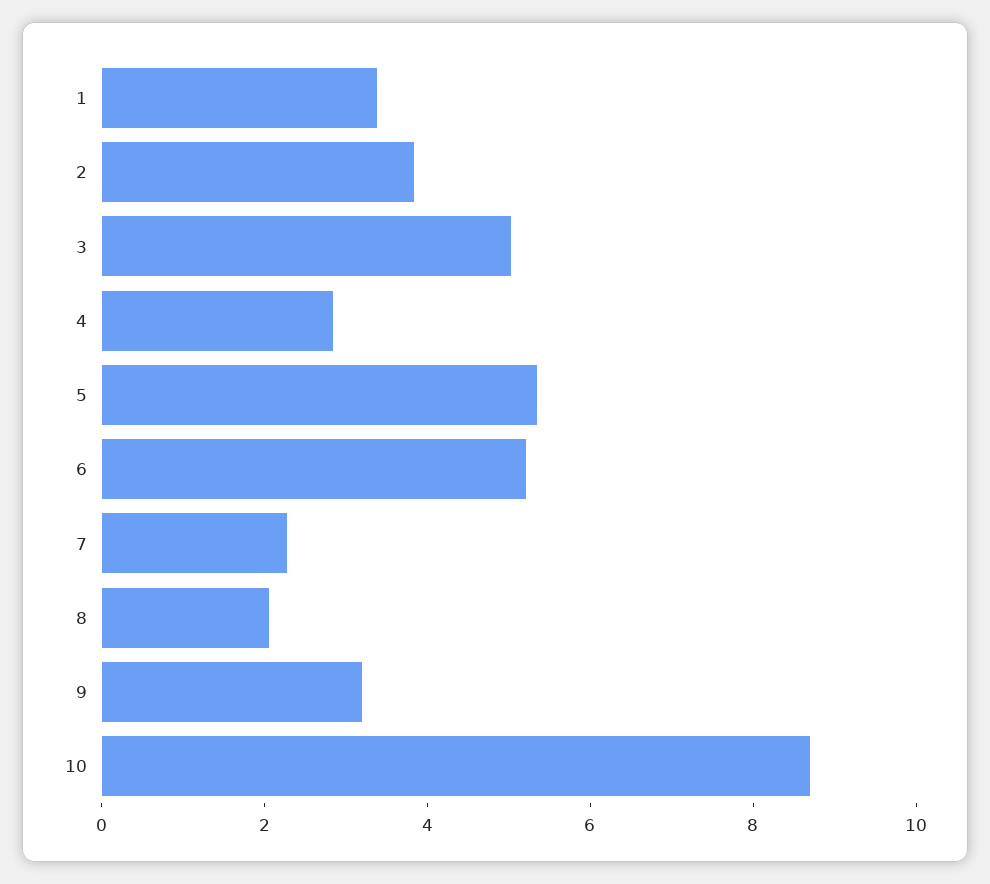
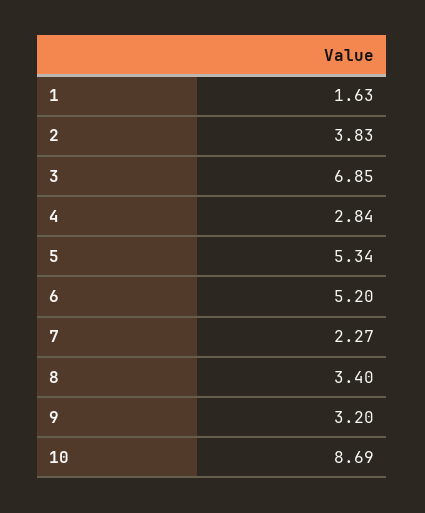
1: 3.5 -> 1.63
3: 5 -> 6.85
8: 2 -> 3.4

